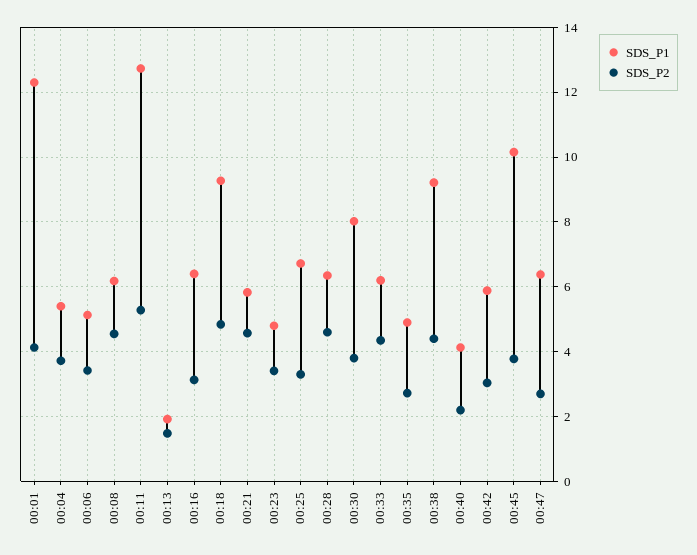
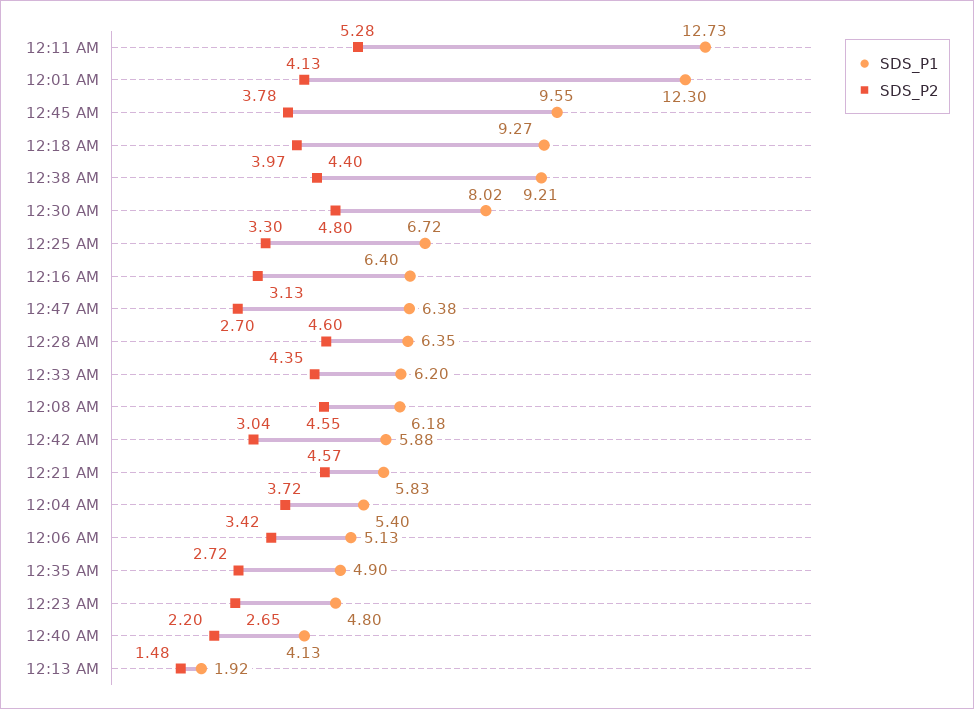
SDS_P2, 00:18: 4.8 -> 3.97
SDS_P2, 00:23: 3.4 -> 2.65
SDS_P2, 00:30: 3.8 -> 4.8
SDS_P1, 00:45: 10.2 -> 9.55

